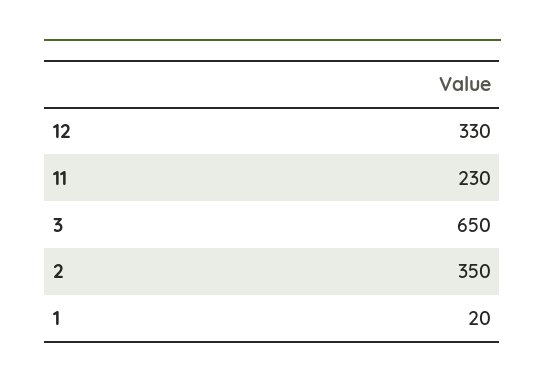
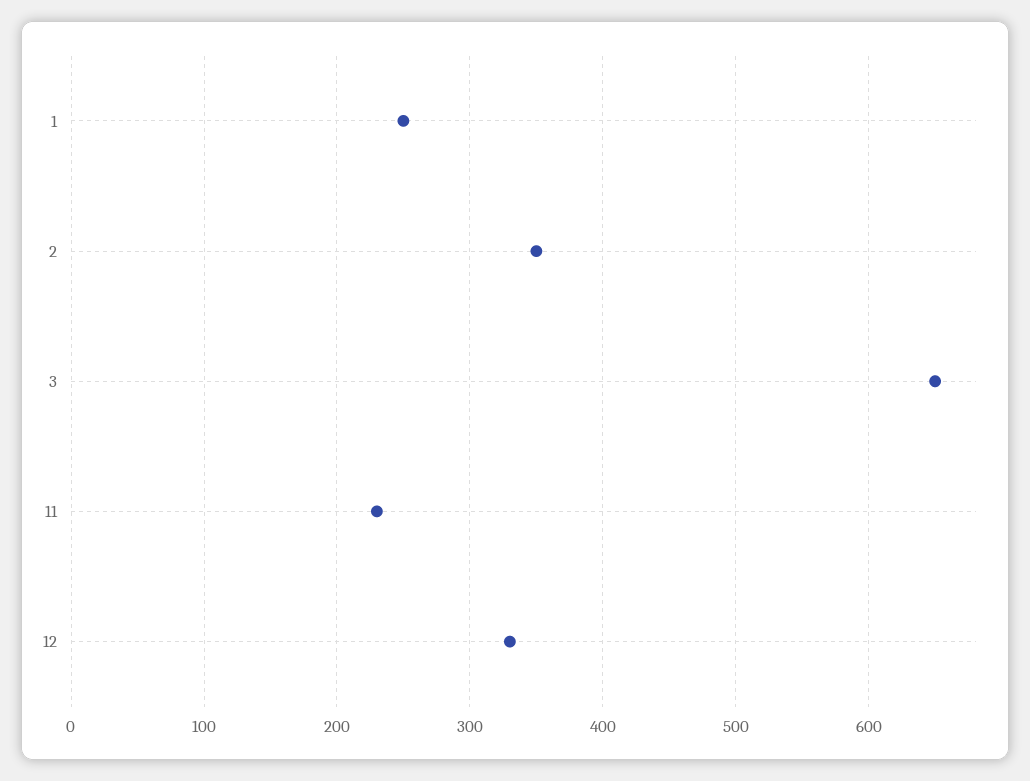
1: 20 -> 250

